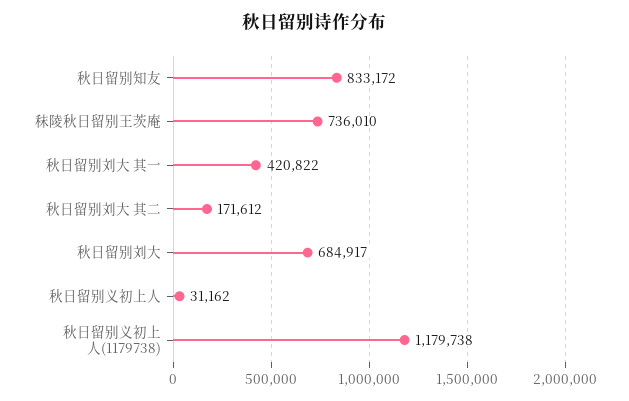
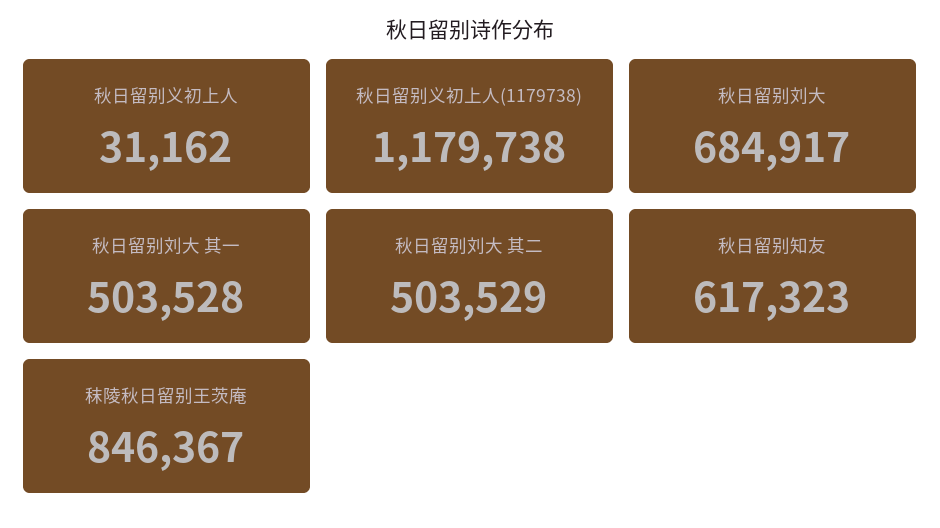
秋日留别知友: 833172 -> 617323
秣陵秋日留别王茨庵: 736010 -> 846367
秋日留别刘大 其一: 420822 -> 503528
秋日留别刘大 其二: 171612 -> 503529

